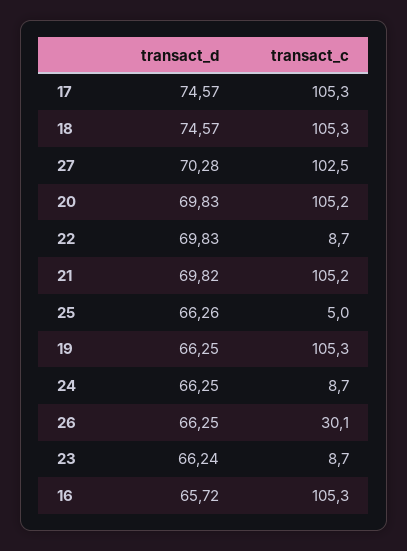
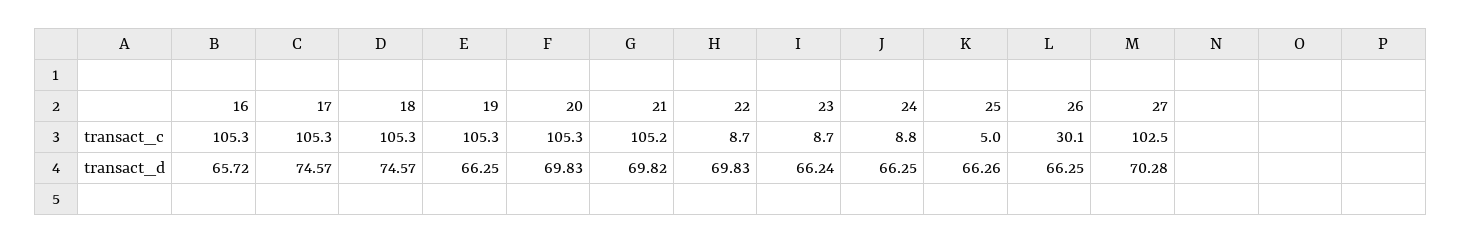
transact_c, 20: 105.2 -> 105.3
transact_c, 24: 8.7 -> 8.8

